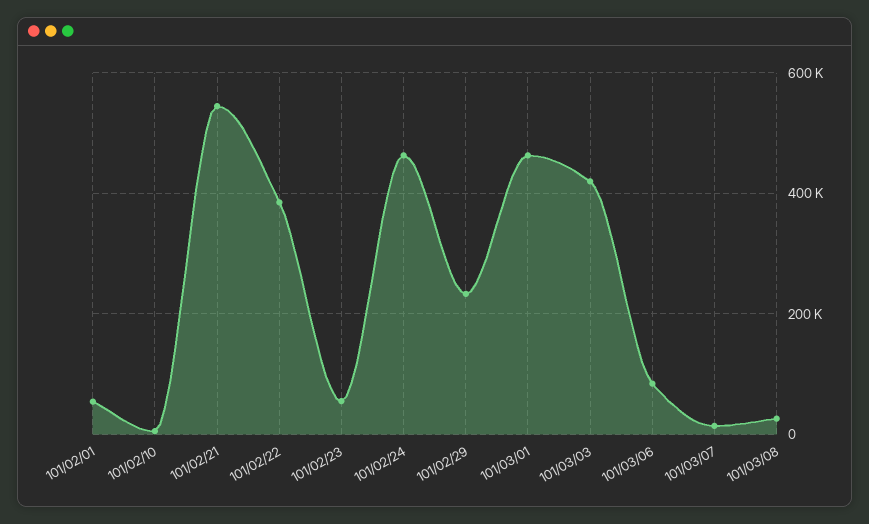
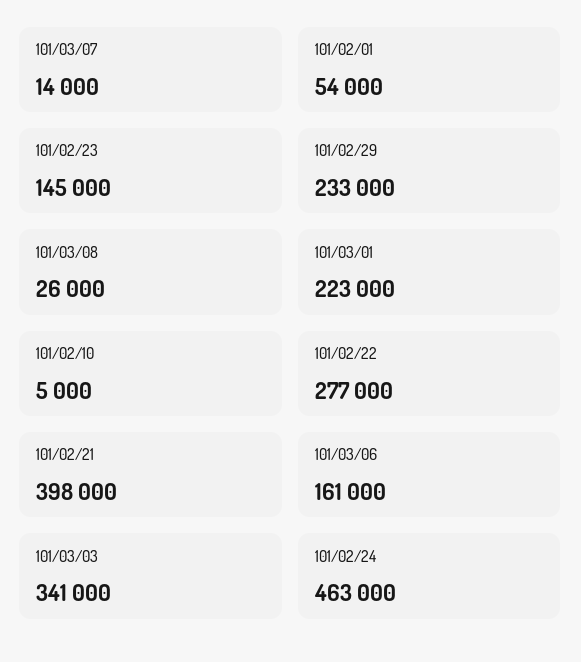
101/02/21: 540000 -> 398000
101/02/22: 380000 -> 277000
101/02/23: 60000 -> 145000
101/03/01: 460000 -> 223000
101/03/03: 420000 -> 341000
101/03/06: 80000 -> 161000

